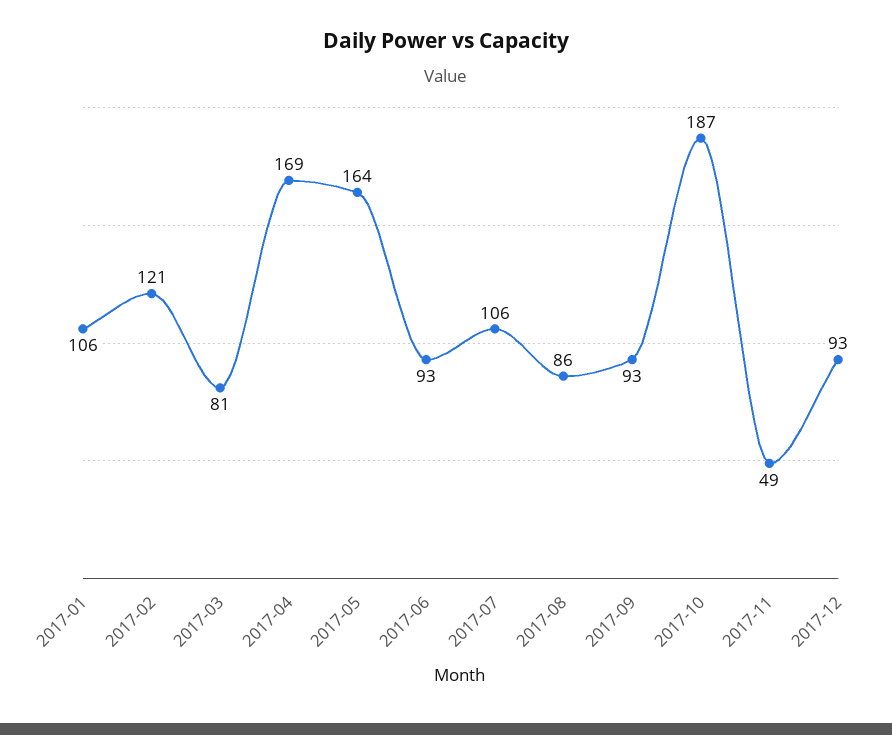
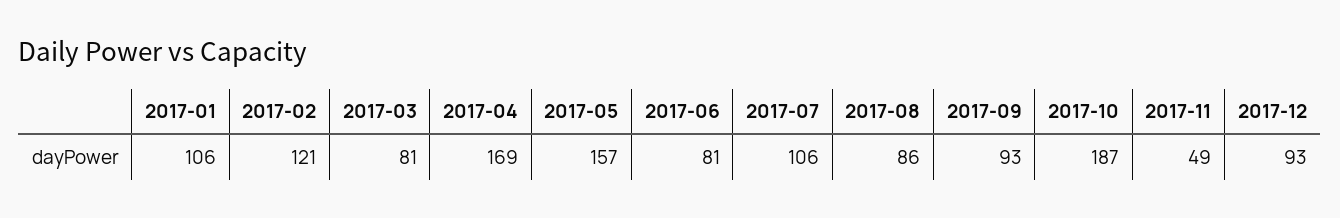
2017-05: 164 -> 157
2017-06: 93 -> 81

